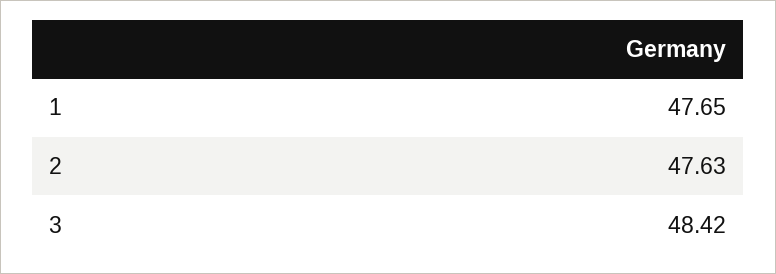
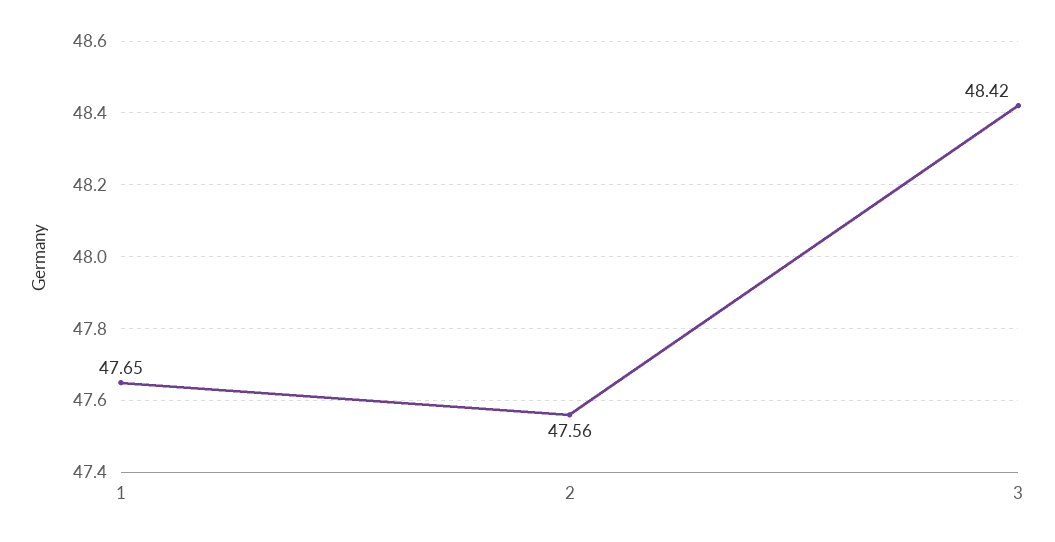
2: 47.63 -> 47.56

